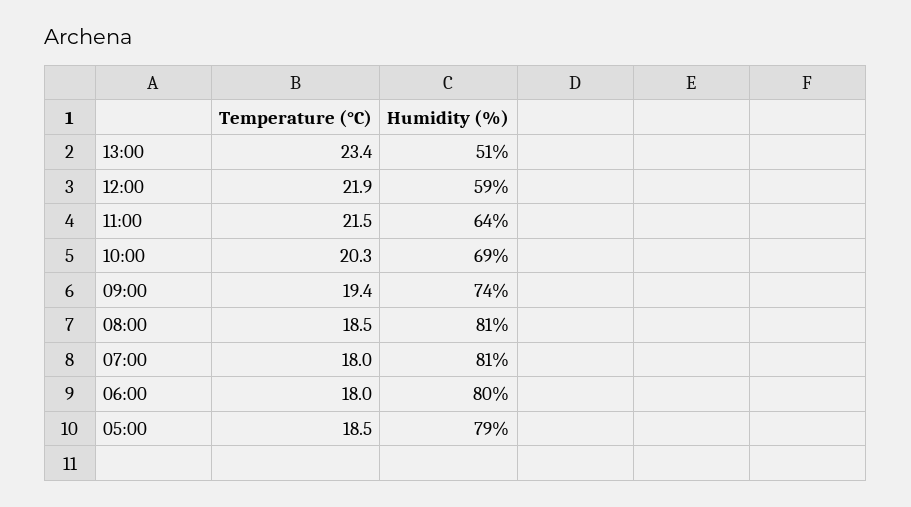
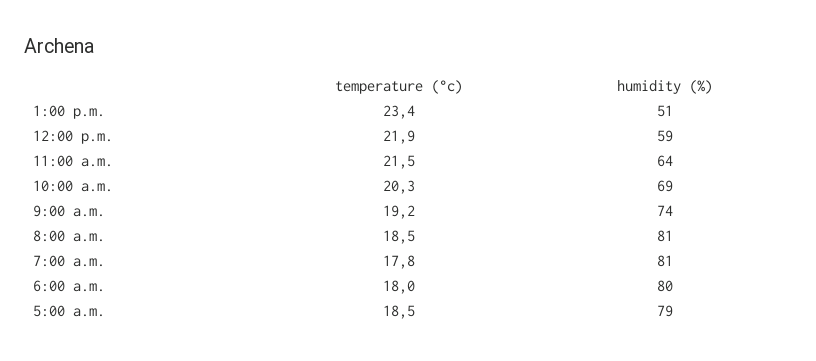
Temperature (°C), 09:00: 19.4 -> 19.2
Temperature (°C), 07:00: 18 -> 17.8

